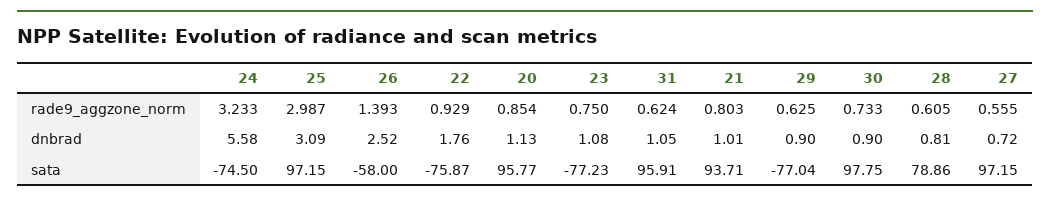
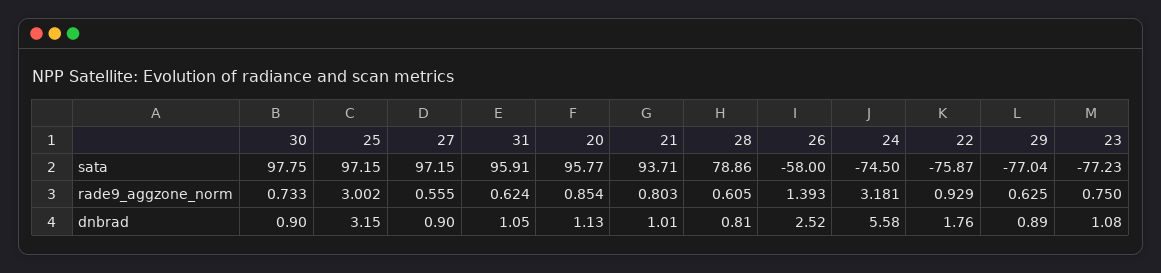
24, rade9_aggzone_norm: 3.233 -> 3.181
25, rade9_aggzone_norm: 2.987 -> 3.002
25, dnbrad: 3.09 -> 3.15
29, dnbrad: 0.9 -> 0.89
27, dnbrad: 0.72 -> 0.9

